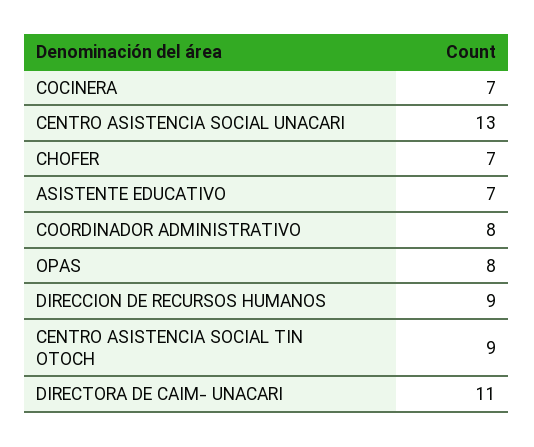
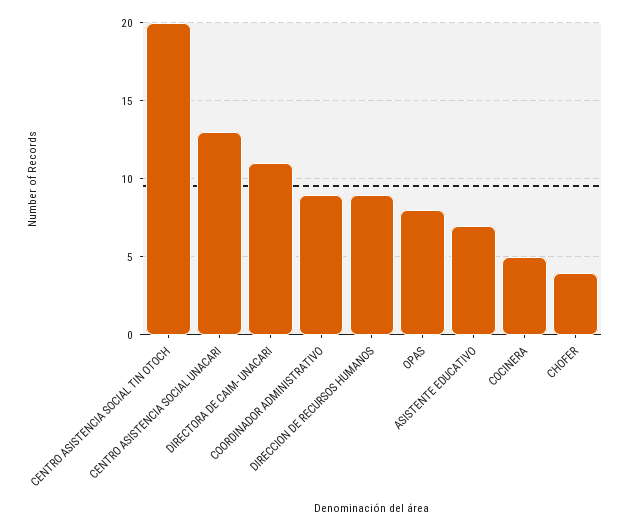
COCINERA: 7 -> 5
CHOFER: 7 -> 4
COORDINADOR ADMINISTRATIVO: 8 -> 9
CENTRO ASISTENCIA SOCIAL TIN OTOCH: 9 -> 20

